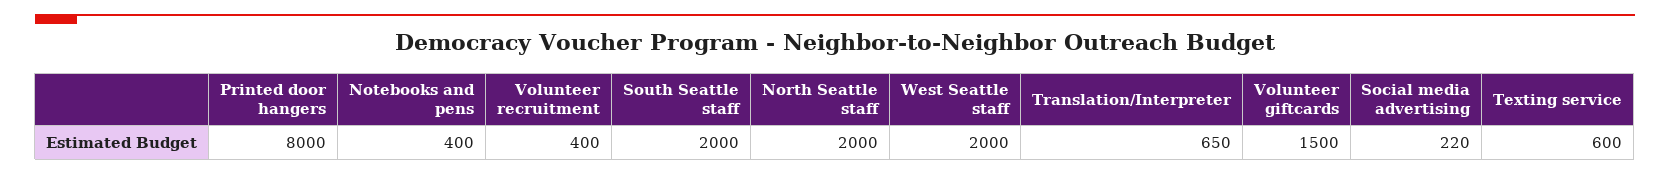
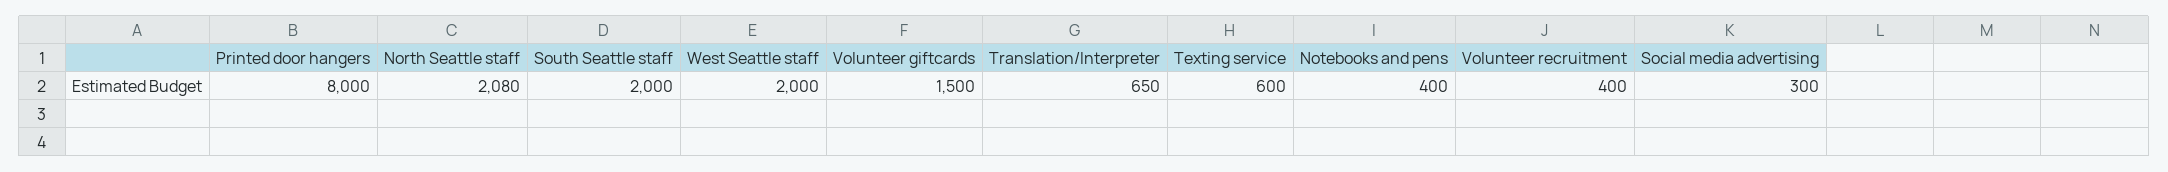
North Seattle staff: 2000 -> 2080
Social media advertising: 220 -> 300

